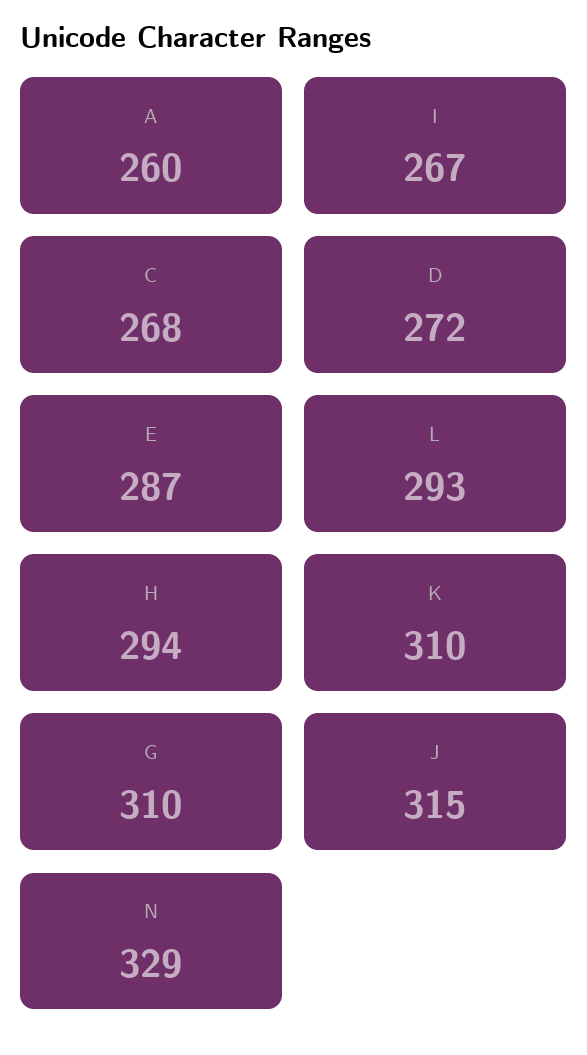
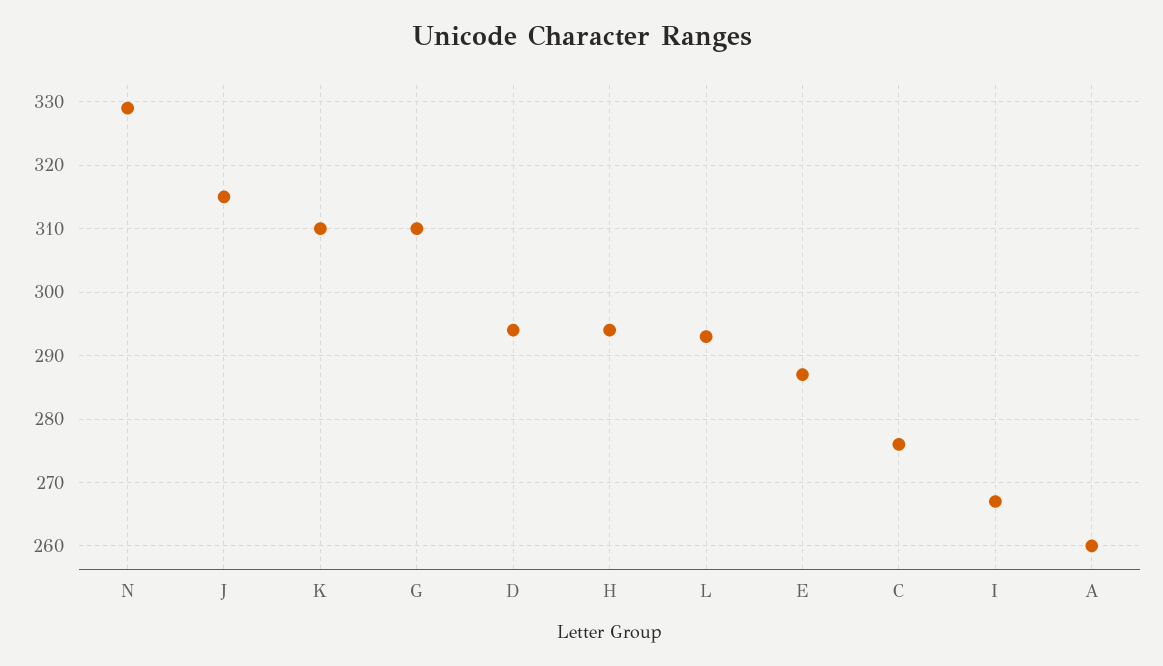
C: 268 -> 276
D: 272 -> 294

